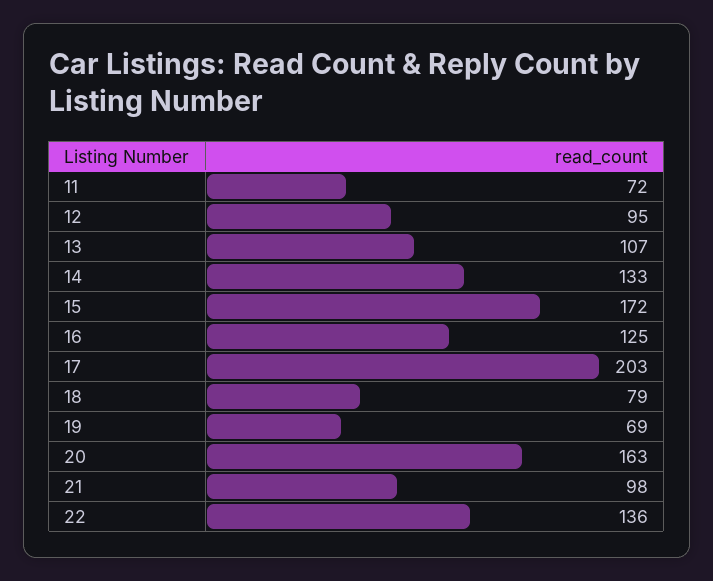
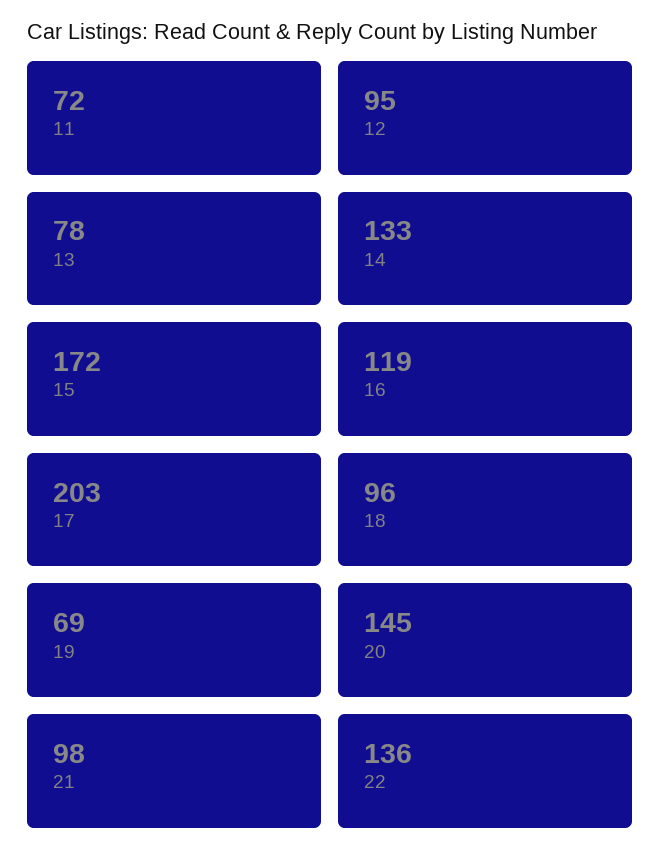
13: 107 -> 78
16: 125 -> 119
18: 79 -> 96
20: 163 -> 145

